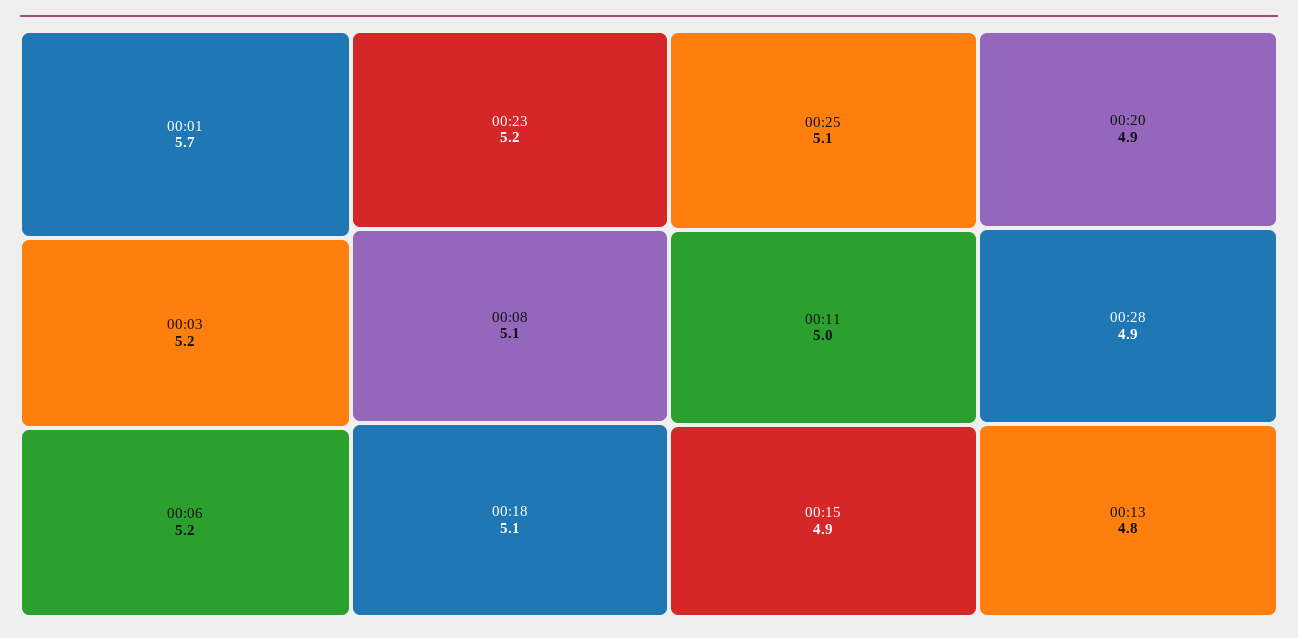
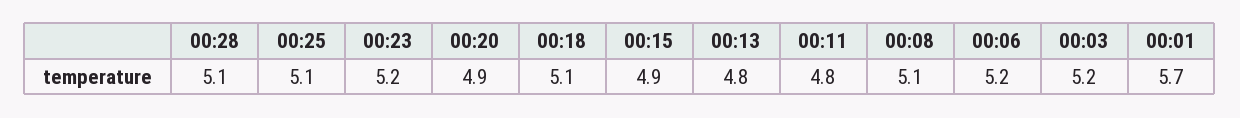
00:11: 5 -> 4.8
00:28: 4.9 -> 5.1

